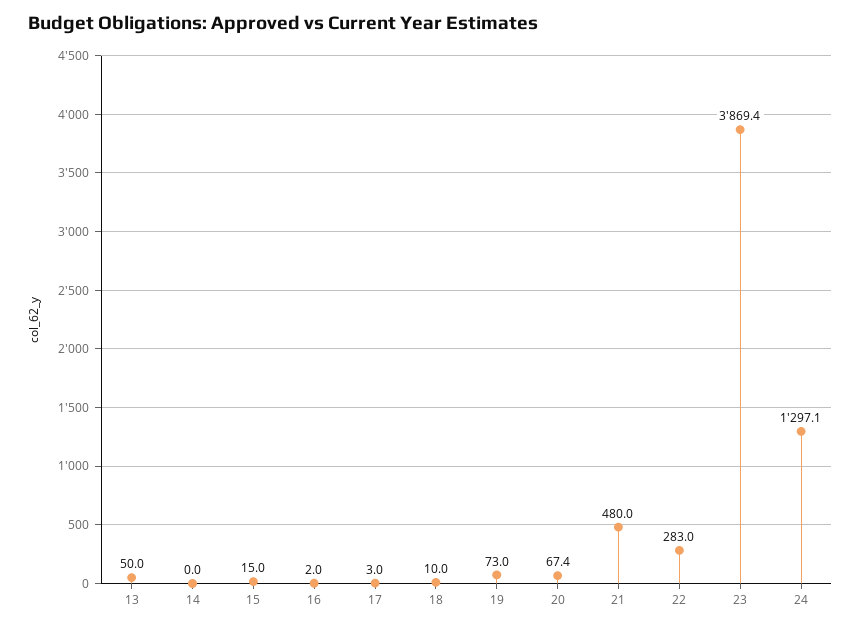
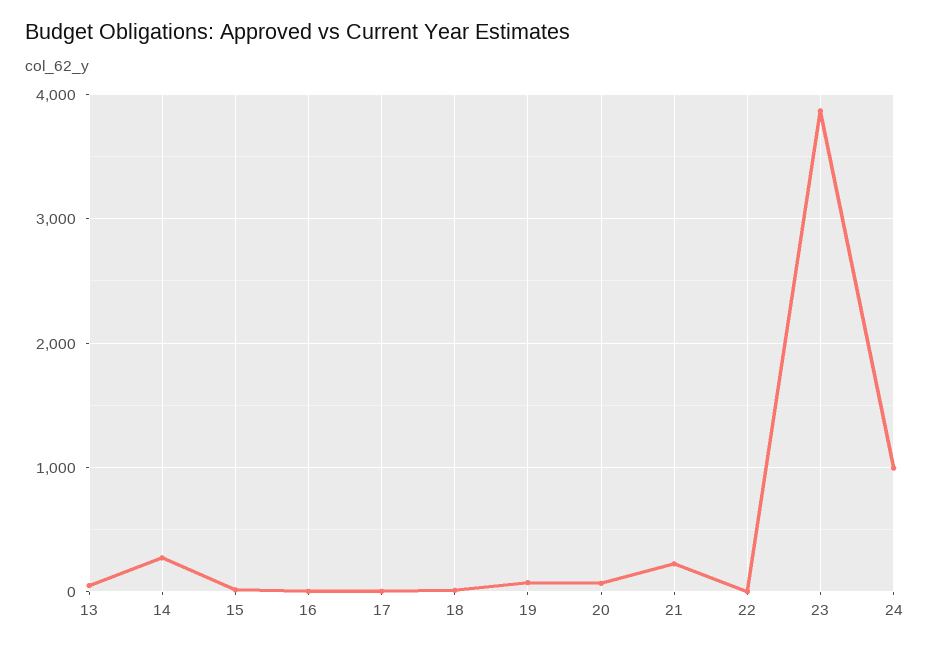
14: 0 -> 300
21: 480 -> 200
22: 283 -> 0
24: 1297.1 -> 1000

